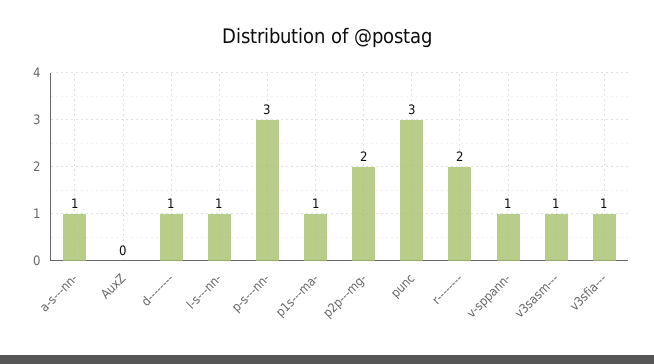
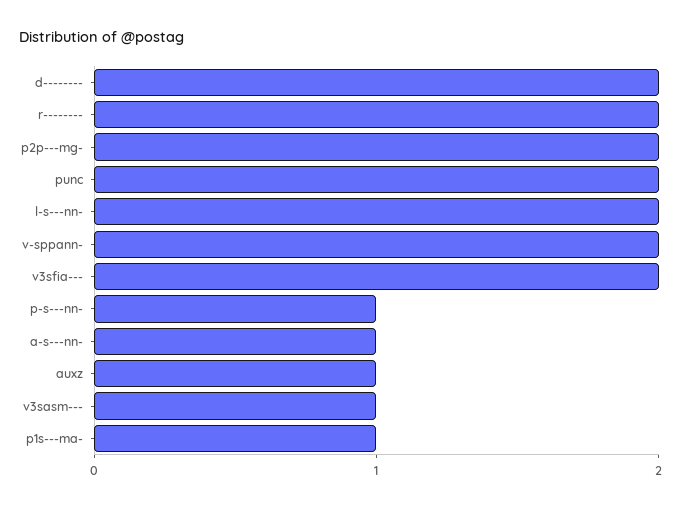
AuxZ: 0 -> 1
d--------: 1 -> 2
l-s---nn-: 1 -> 2
p-s---nn-: 3 -> 1
punc: 3 -> 2
v-sppann-: 1 -> 2
v3sfia---: 1 -> 2

